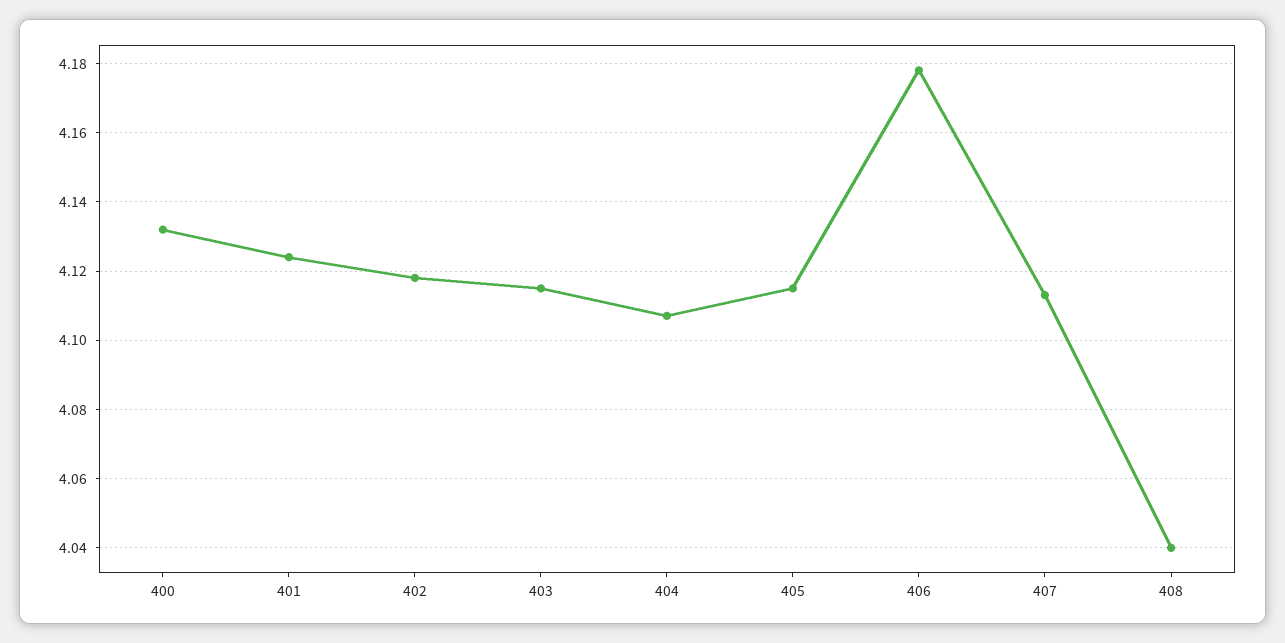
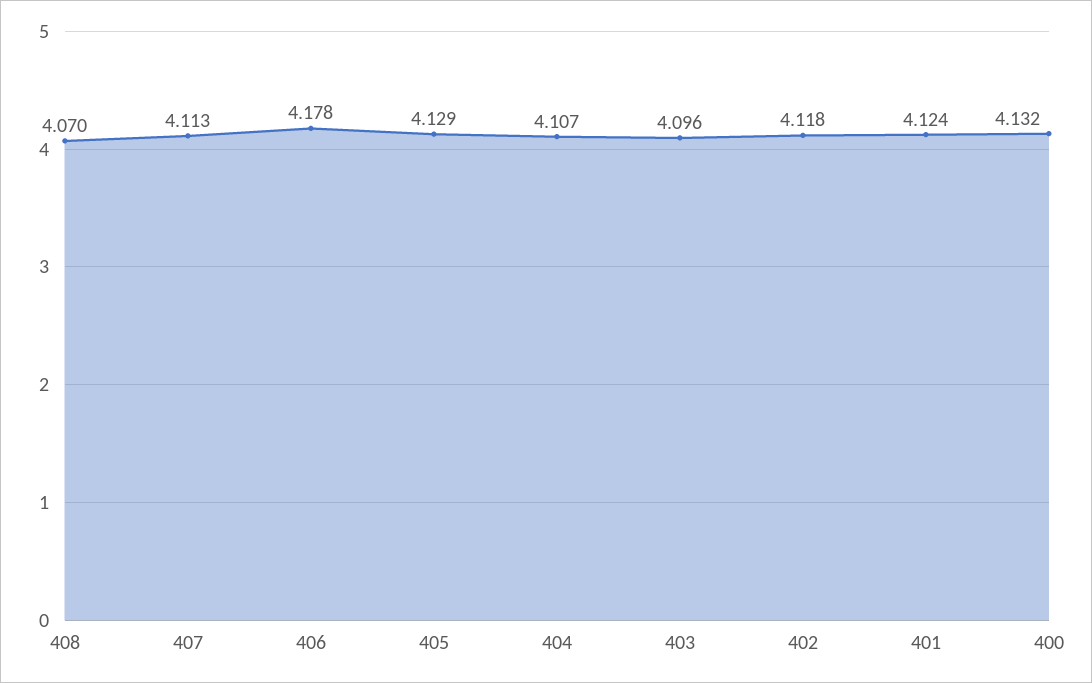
403: 4.115 -> 4.096
405: 4.115 -> 4.129
408: 4.04 -> 4.07

